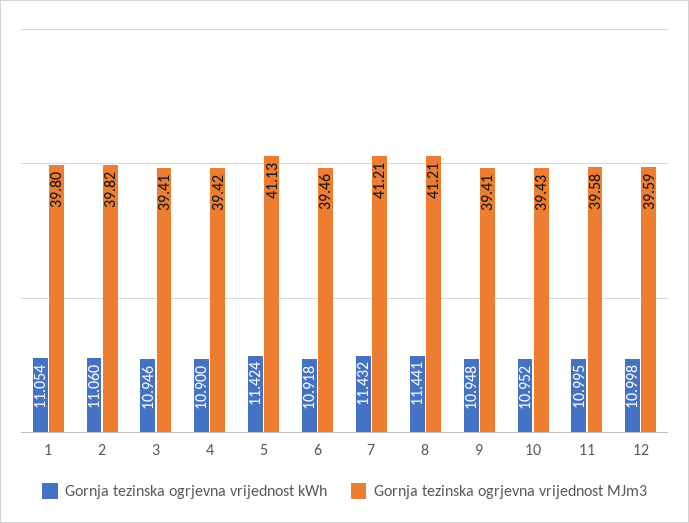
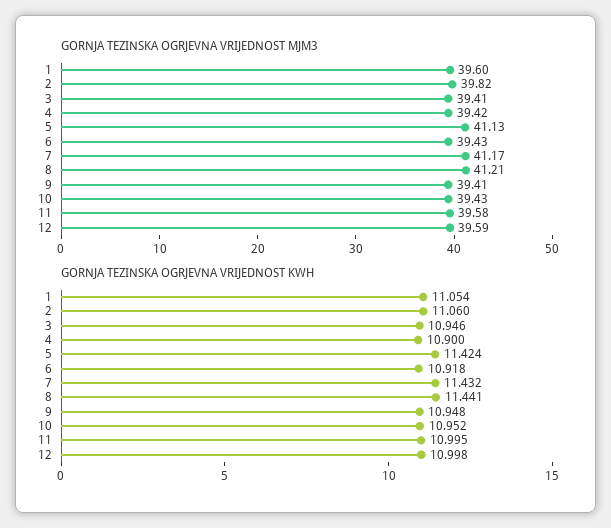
Gornja tezinska ogrjevna vrijednost MJm3, 1: 39.8 -> 39.6
Gornja tezinska ogrjevna vrijednost MJm3, 6: 39.46 -> 39.43
Gornja tezinska ogrjevna vrijednost MJm3, 7: 41.21 -> 41.17

